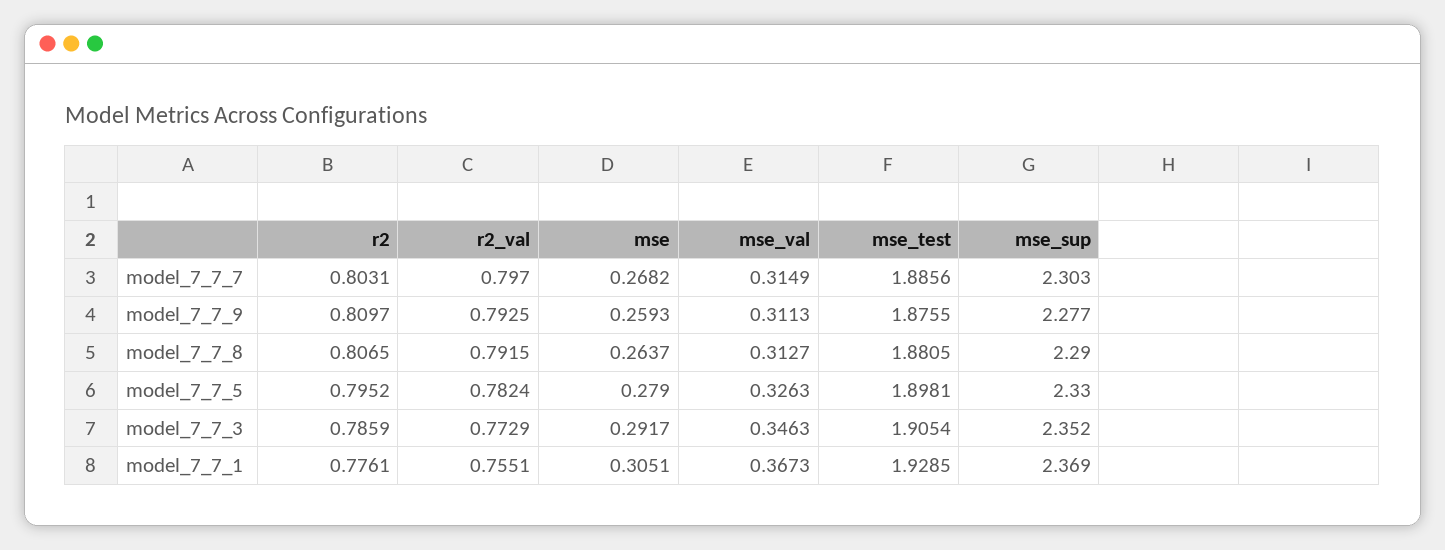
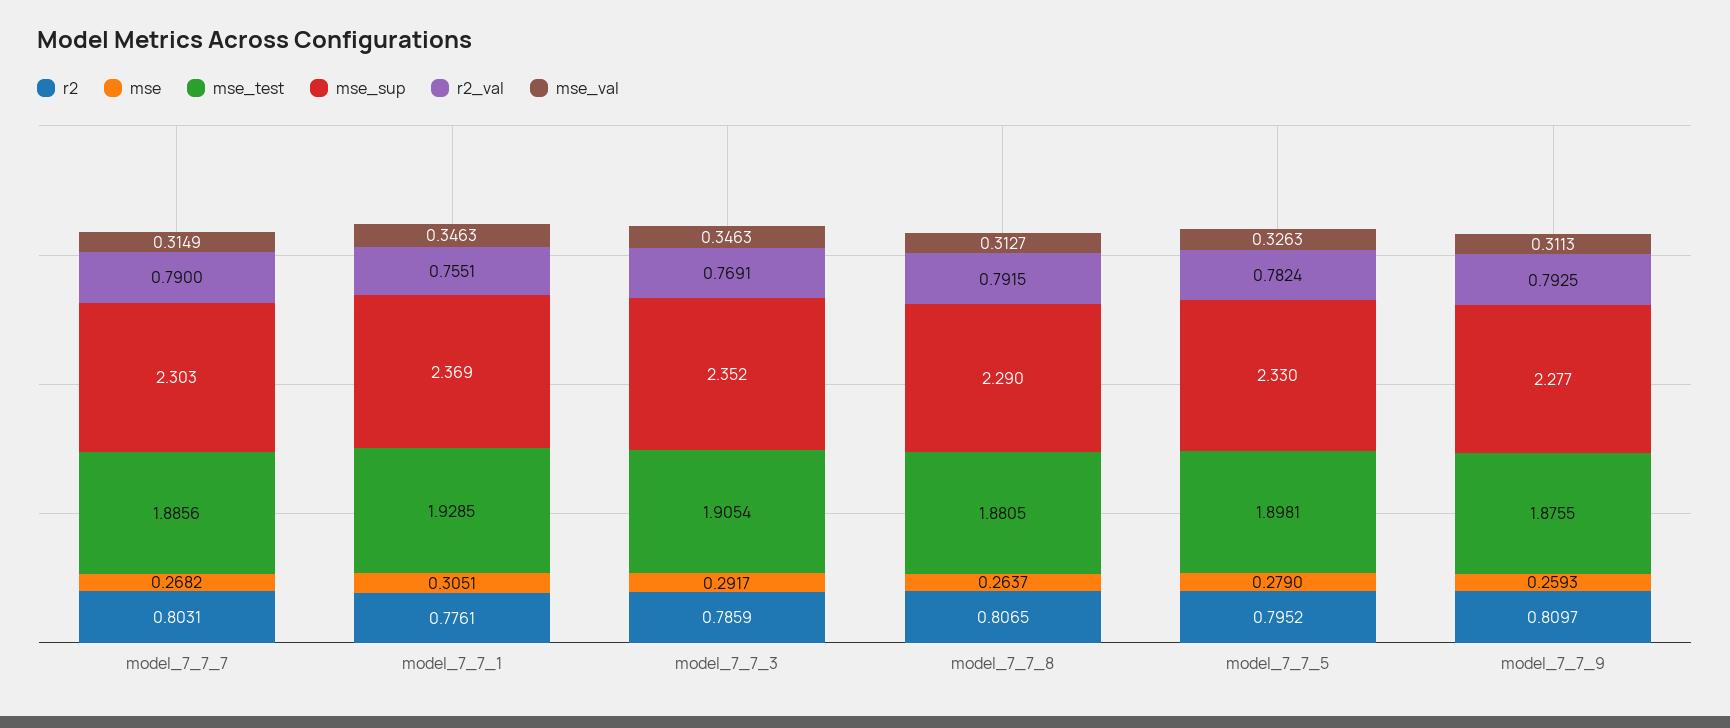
r2_val, model_7_7_7: 0.797 -> 0.79
r2_val, model_7_7_3: 0.7729 -> 0.7691
mse_val, model_7_7_1: 0.3673 -> 0.3463

